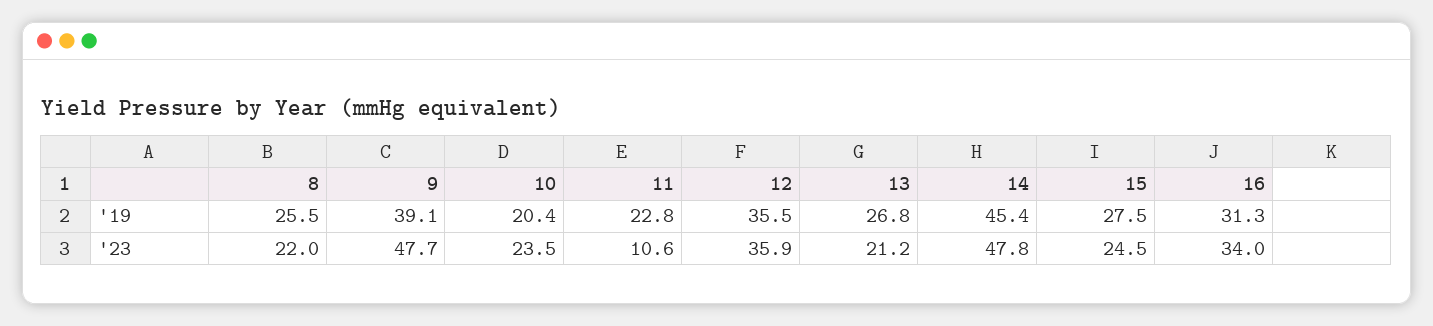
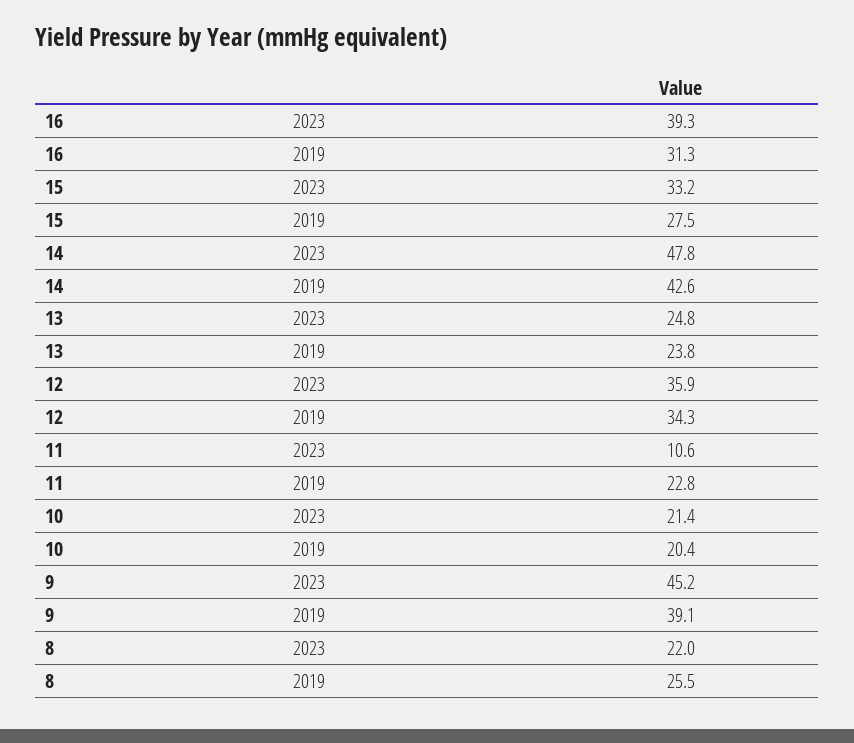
12, '19: 35.5 -> 34.3
13, '19: 26.8 -> 23.8
14, '19: 45.4 -> 42.6
9, '23: 47.7 -> 45.2
10, '23: 23.5 -> 21.4
13, '23: 21.2 -> 24.8
15, '23: 24.5 -> 33.2
16, '23: 34 -> 39.3

